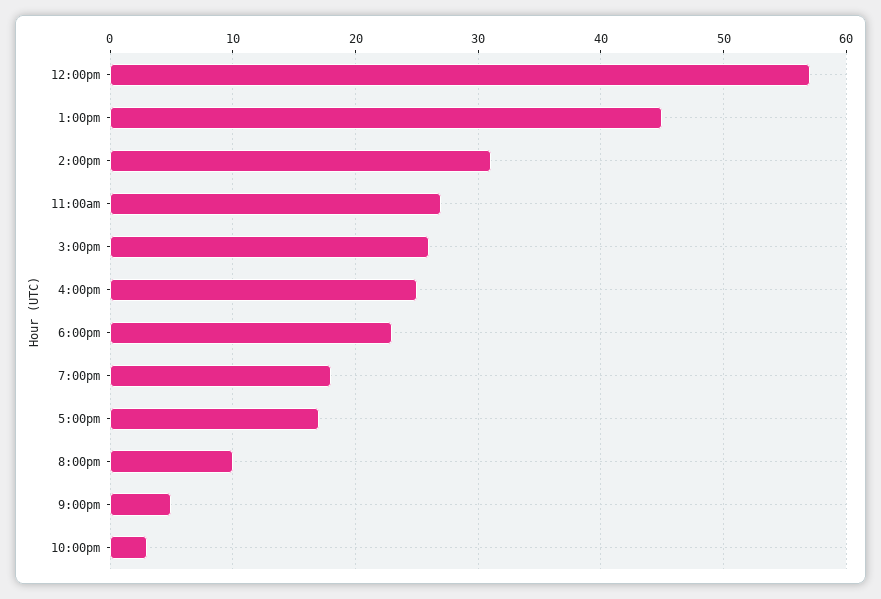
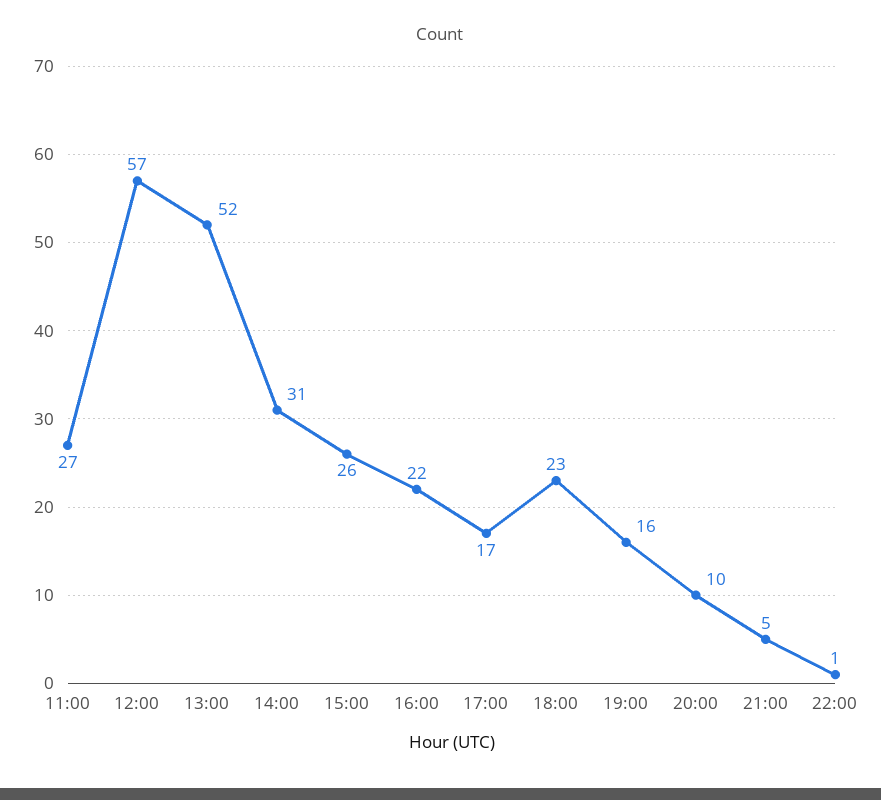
1:00pm: 45 -> 52
4:00pm: 25 -> 22
7:00pm: 18 -> 16
10:00pm: 3 -> 1

